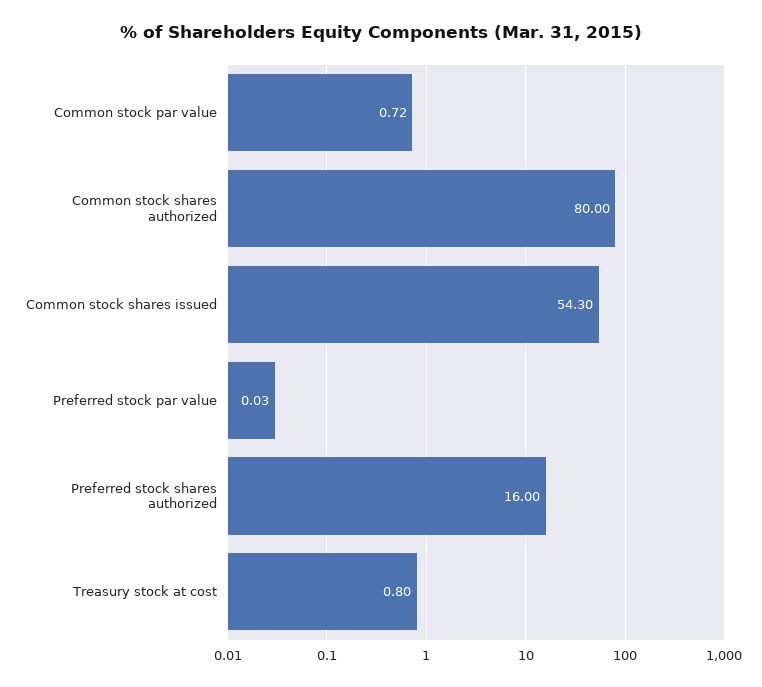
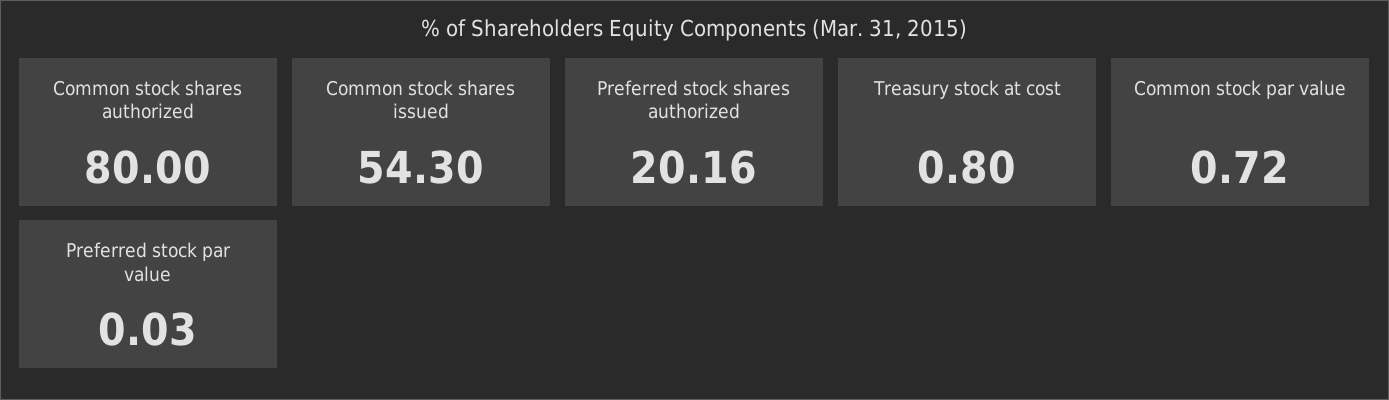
Preferred stock shares authorized: 16 -> 20.16

